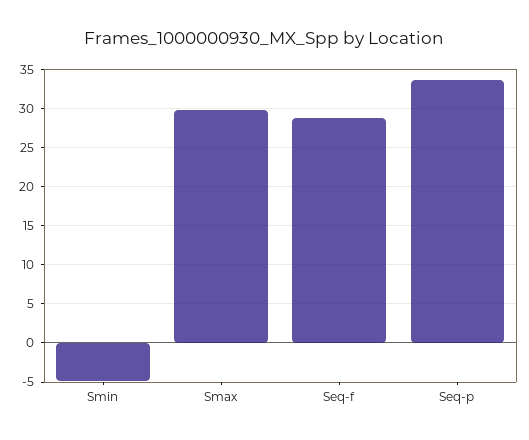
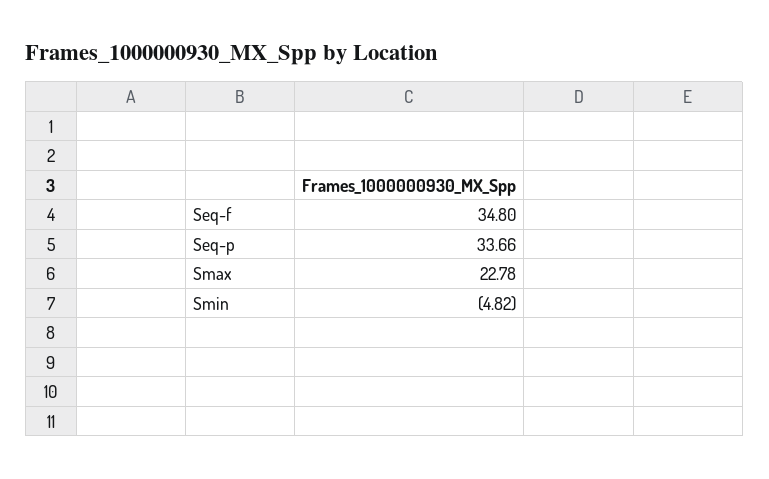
Smax: 30 -> 22.78
Seq-f: 29 -> 34.8

